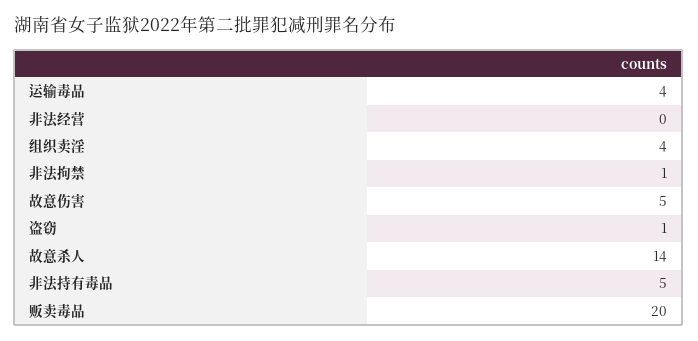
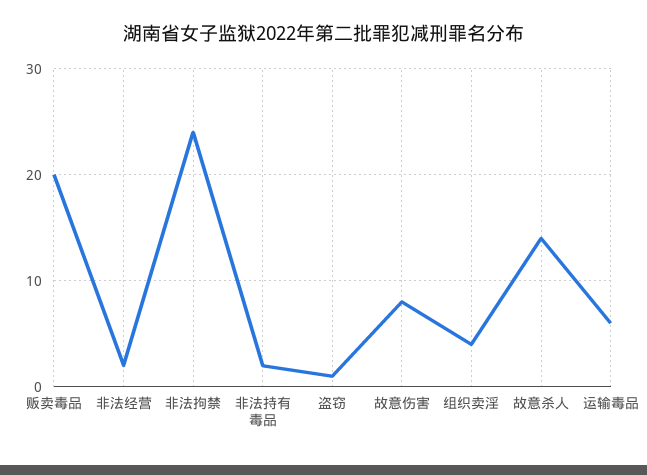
运输毒品: 4 -> 6
非法经营: 0 -> 2
非法拘禁: 1 -> 24
故意伤害: 5 -> 8
非法持有毒品: 5 -> 2

